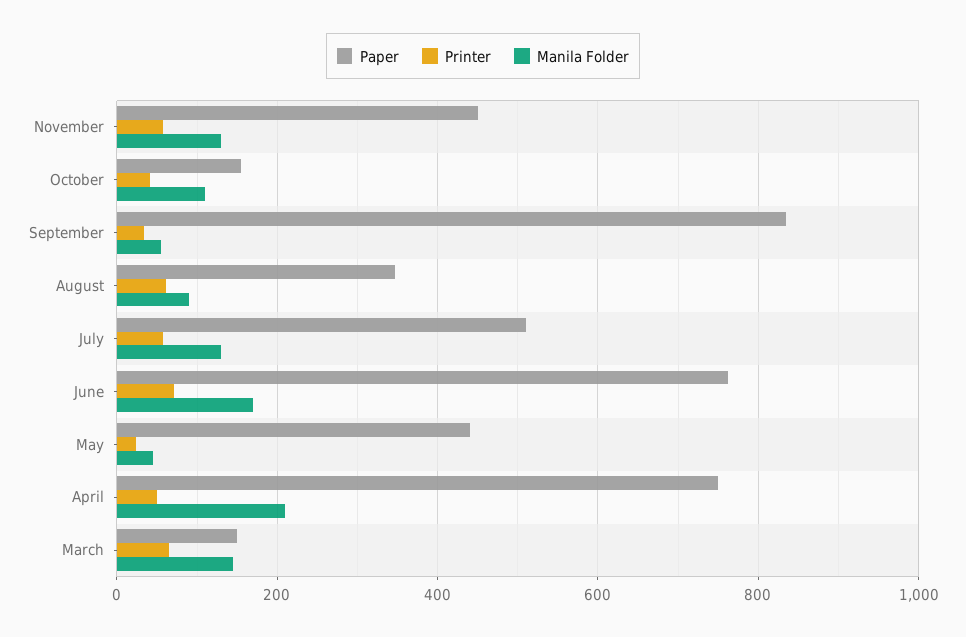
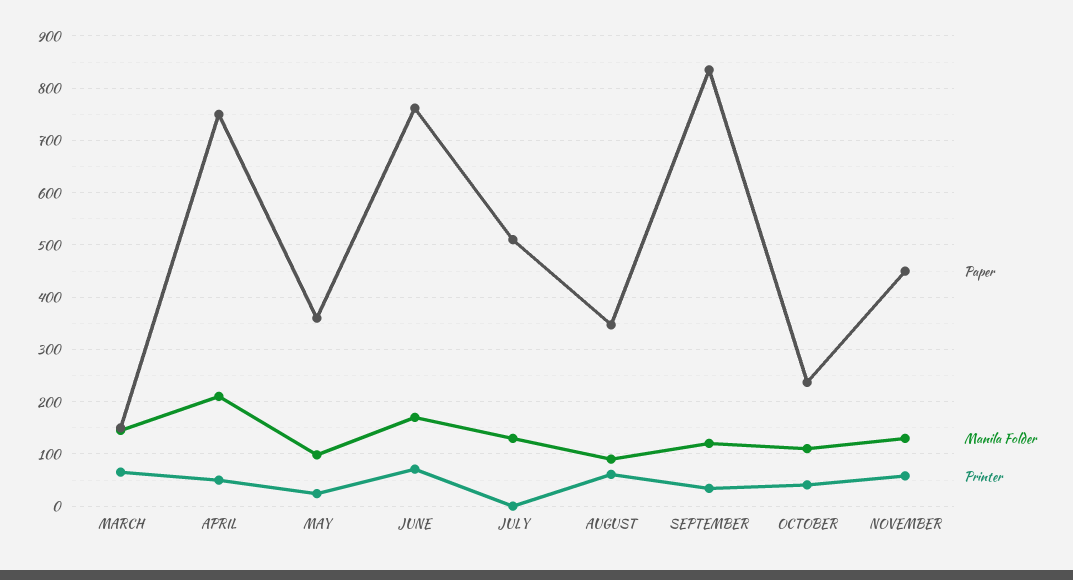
Paper, October: 160 -> 240
Manila Folder, September: 60 -> 120
Printer, July: 60 -> 0
Paper, May: 440 -> 360
Manila Folder, May: 40 -> 100

